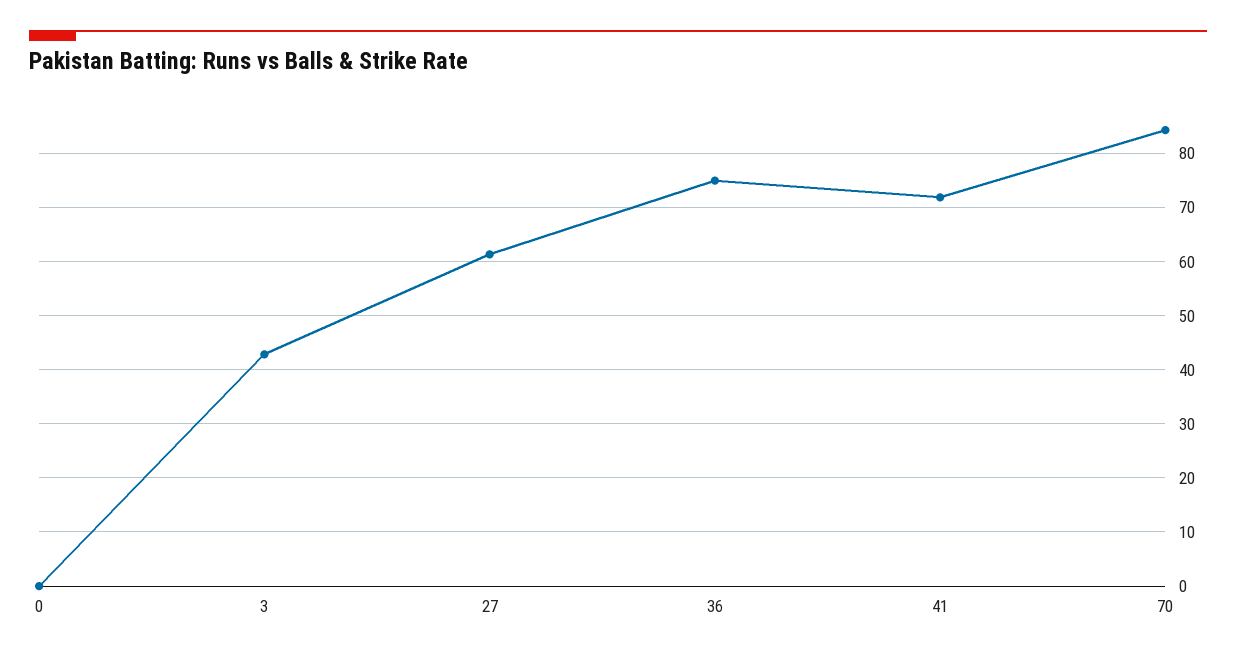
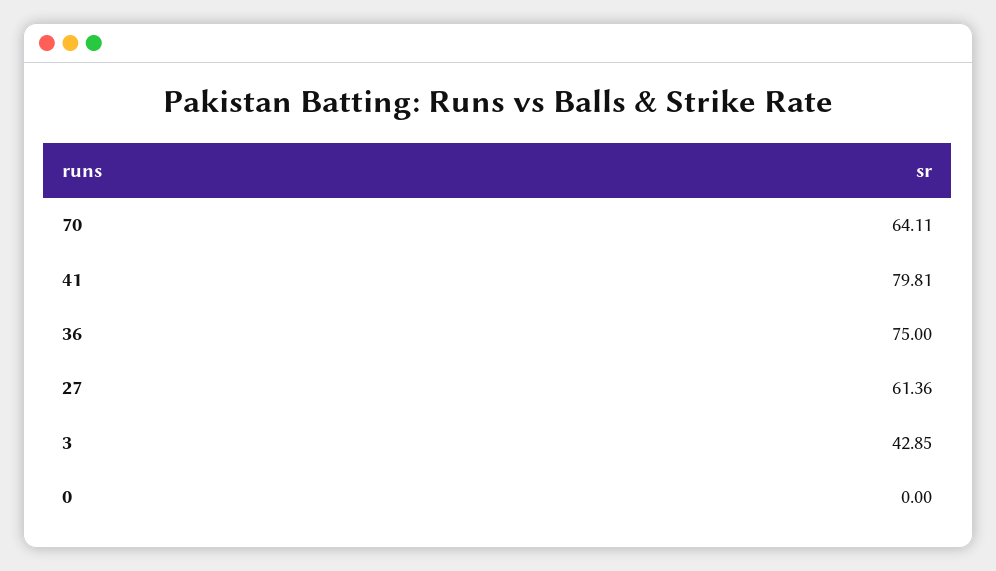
41: 72 -> 79.81
70: 84 -> 64.11

